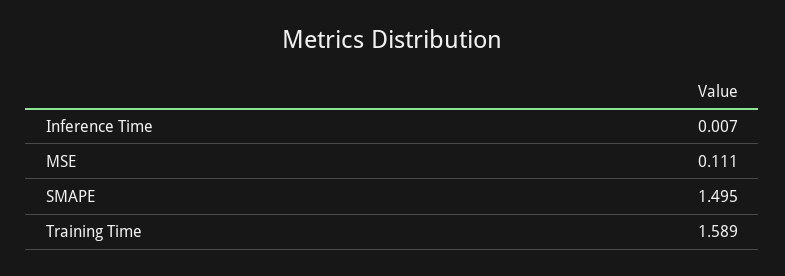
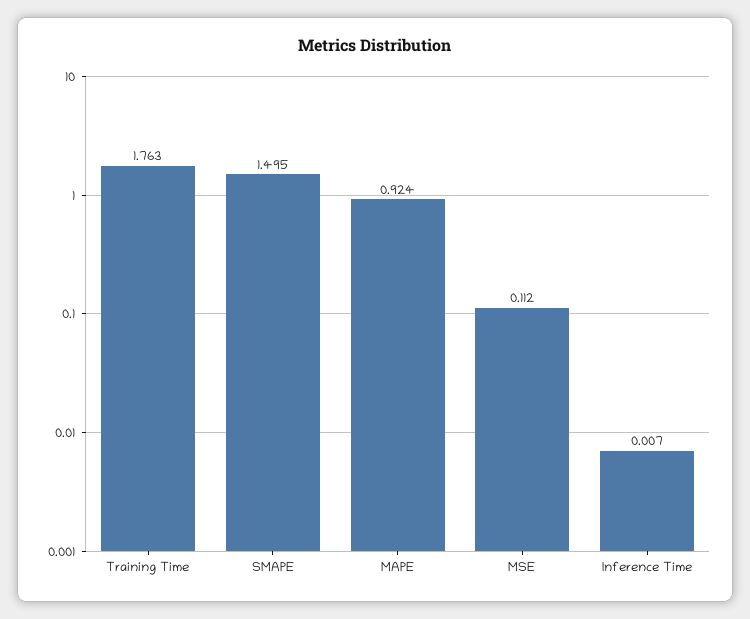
MSE: 0.111 -> 0.112
Training Time: 1.589 -> 1.763
MAPE: none -> 0.924

